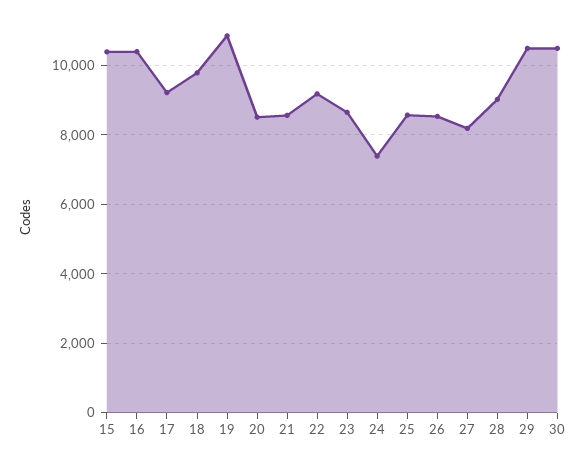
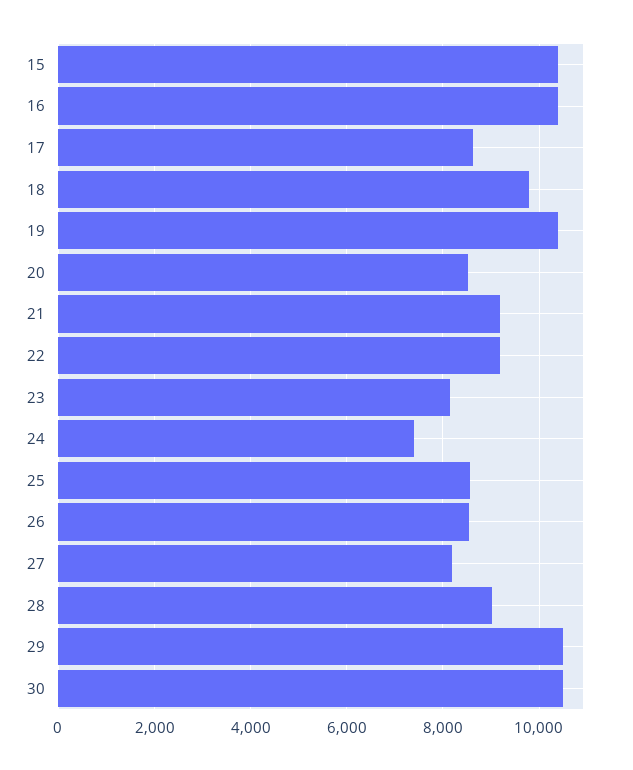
17: 9200 -> 8600
19: 10800 -> 10400
21: 8600 -> 9200
23: 8600 -> 8200

